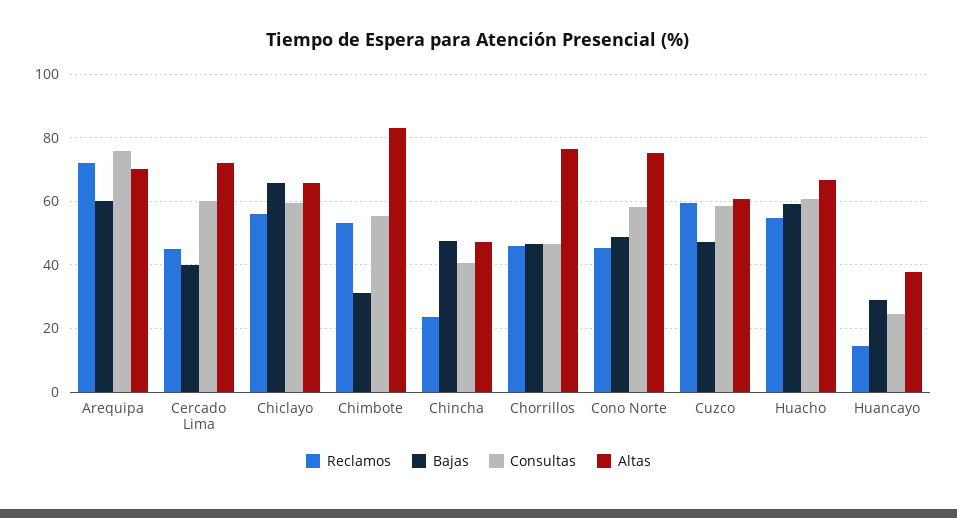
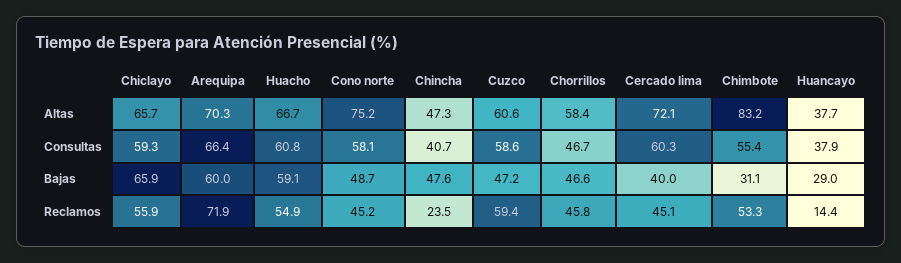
Consultas, Arequipa: 76 -> 66.4
Altas, Chorrillos: 76 -> 58.4
Consultas, Huancayo: 24 -> 37.9

